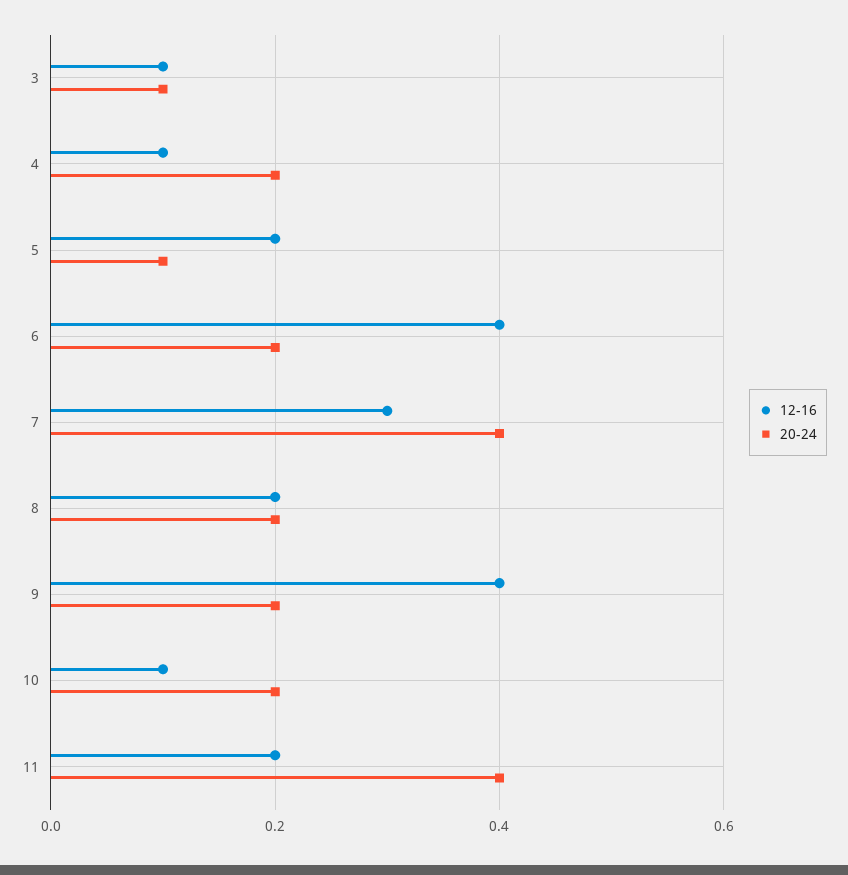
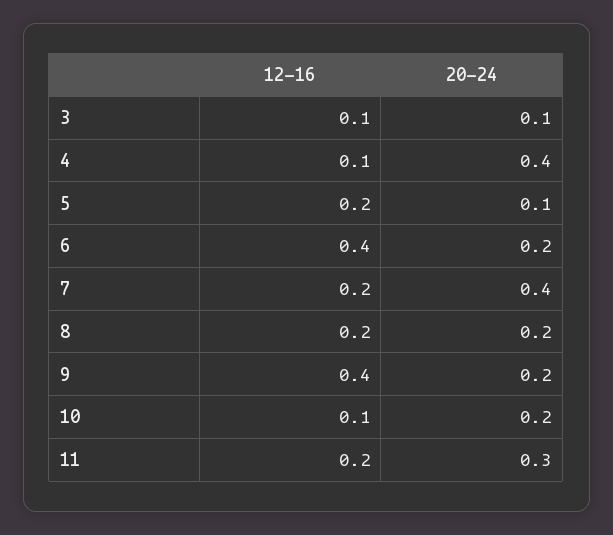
20-24, 4: 0.2 -> 0.4
12-16, 7: 0.3 -> 0.2
20-24, 11: 0.4 -> 0.3

